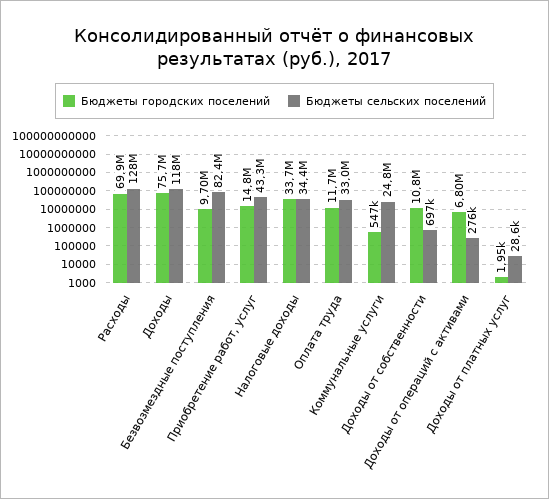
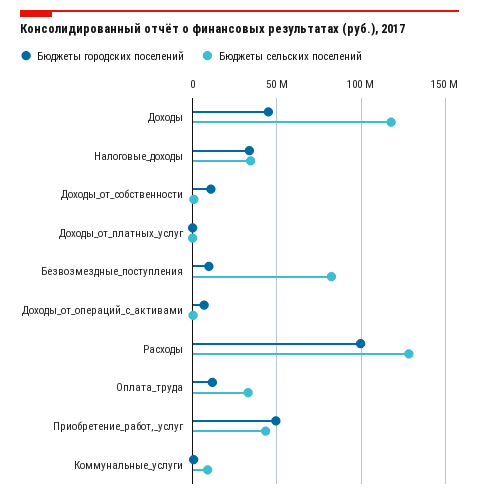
Бюджеты городских поселений, Расходы: 69900000 -> 100000000
Бюджеты городских поселений, Доходы: 75700000 -> 45000000
Бюджеты городских поселений, Приобретение работ, услуг: 14800000 -> 50000000
Бюджеты сельских поселений, Коммунальные услуги: 24800000 -> 10000000

